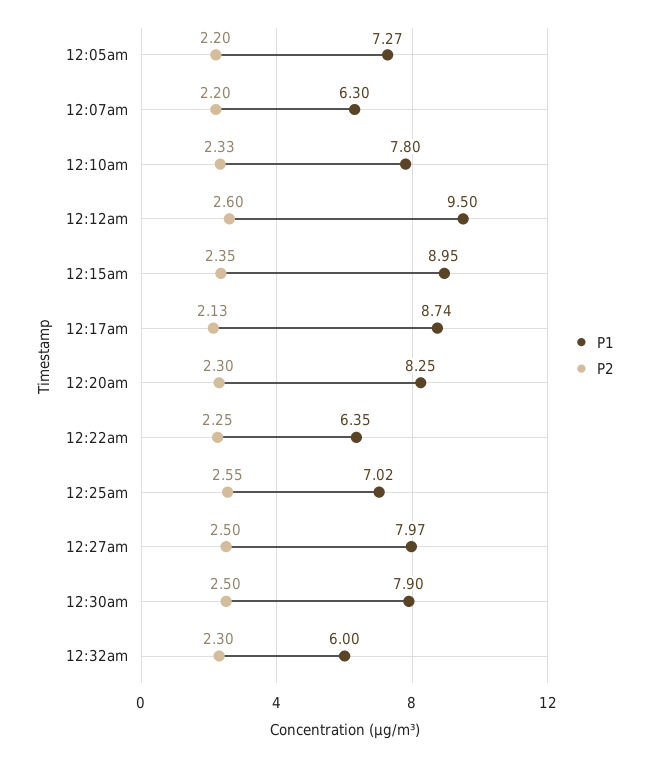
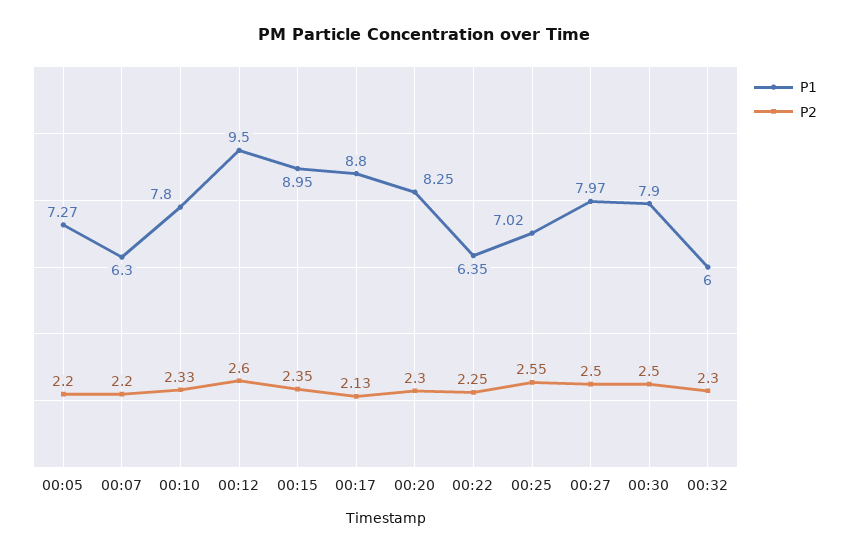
P1, 12:17am: 8.74 -> 8.8

